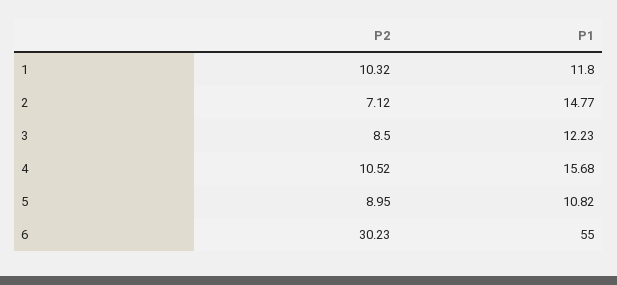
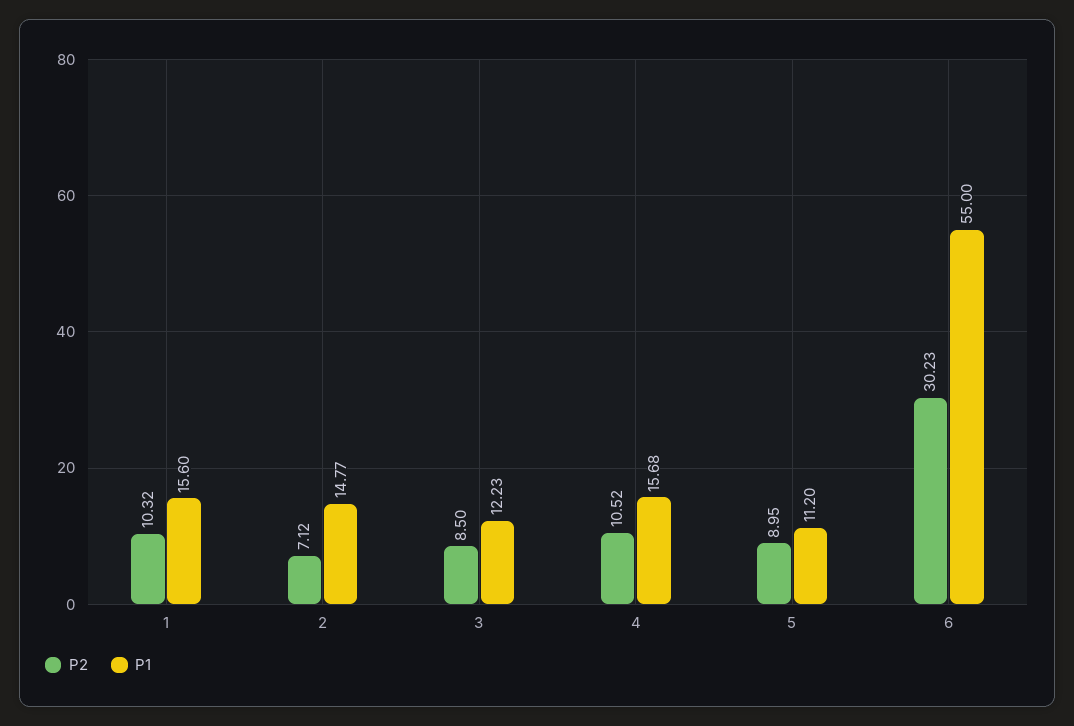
P1, 1: 11.8 -> 15.6
P1, 5: 10.82 -> 11.2

